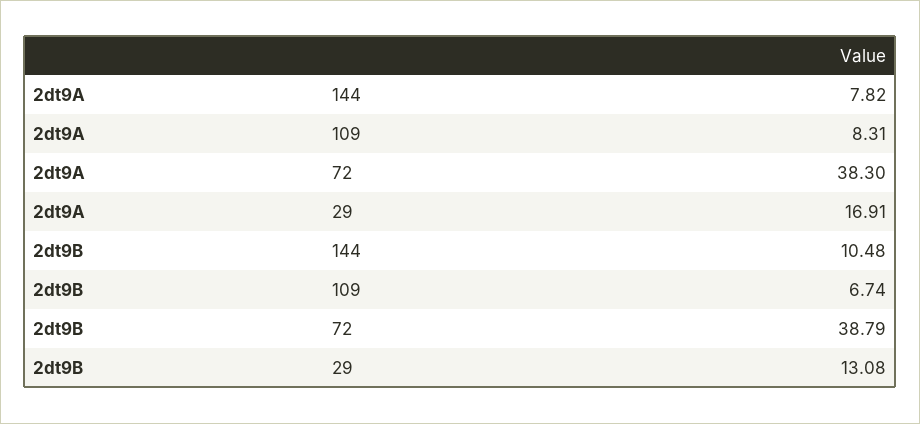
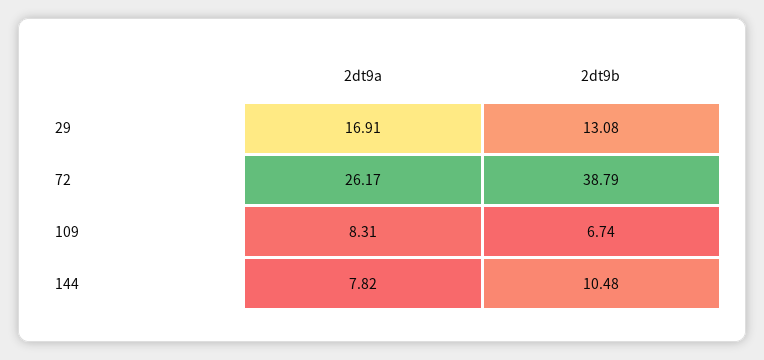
2dt9A, 72: 38.3 -> 26.17

